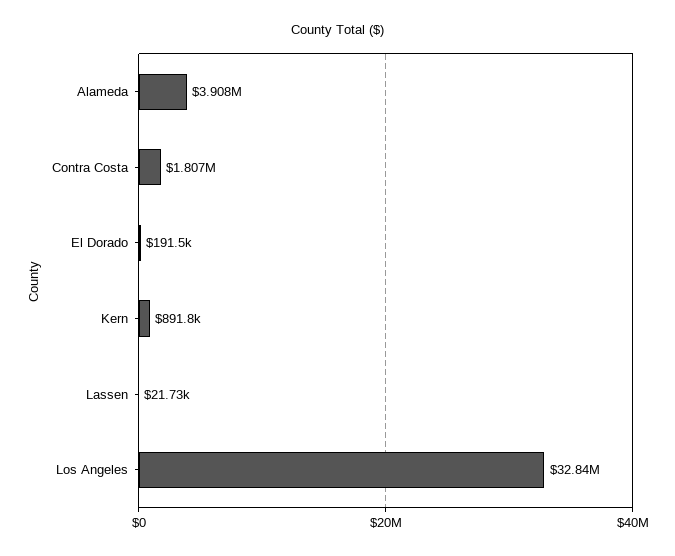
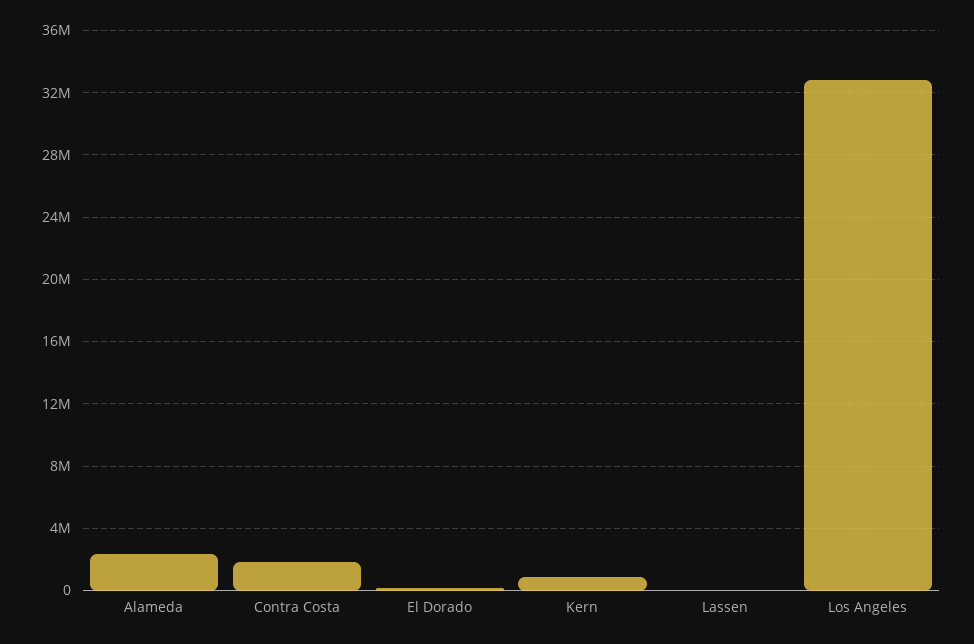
Alameda: 3908000 -> 2500000

